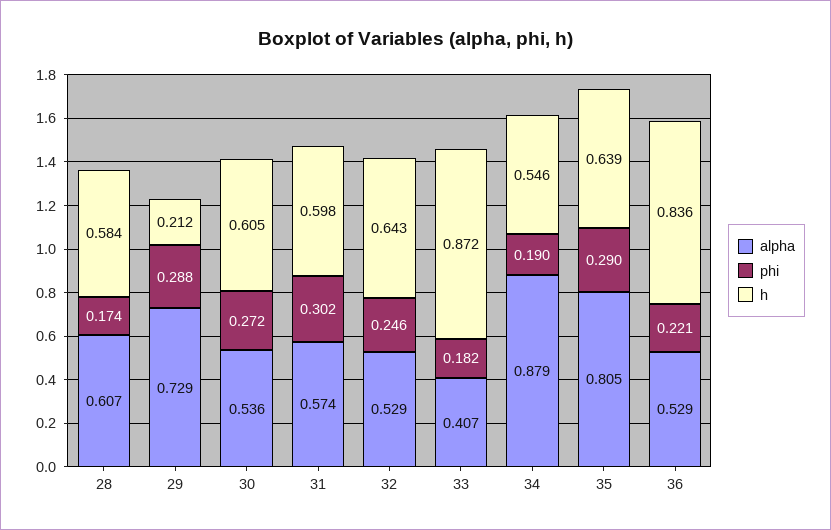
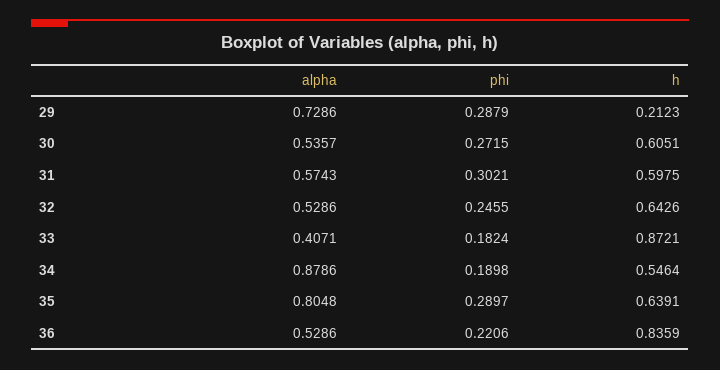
alpha, 28: 0.607 -> none
phi, 28: 0.174 -> none
h, 28: 0.584 -> none

